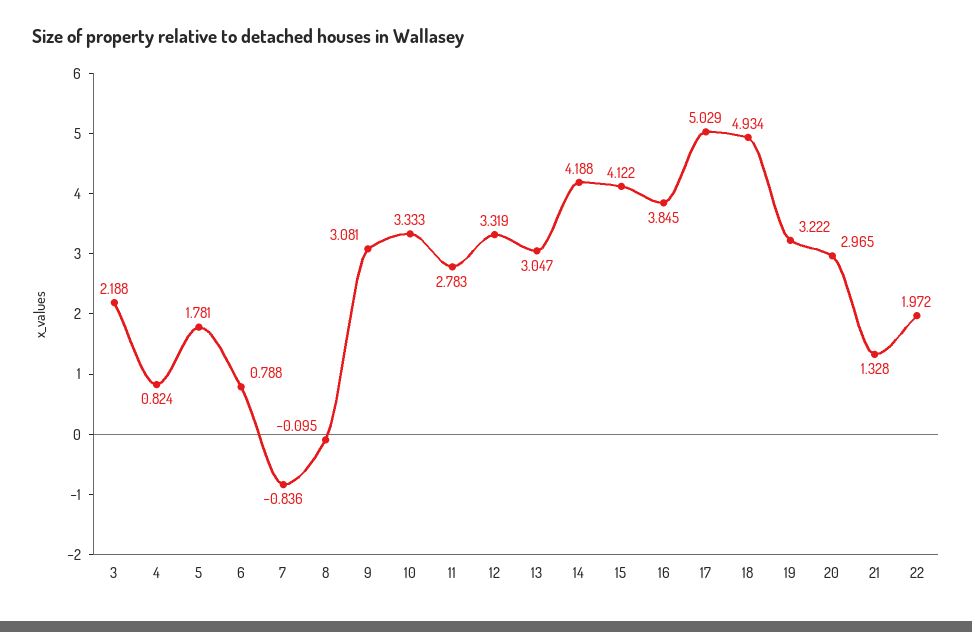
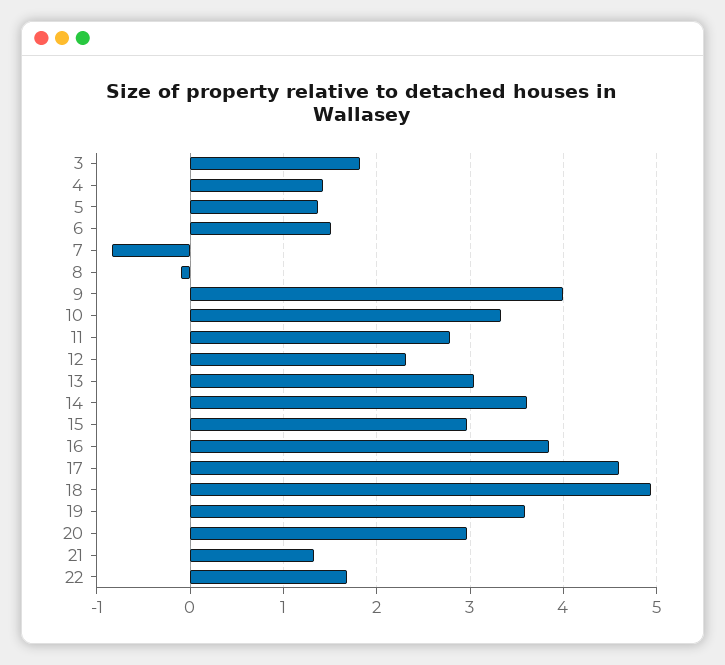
3: 2.188 -> 1.8
4: 0.824 -> 1.4
5: 1.781 -> 1.4
6: 0.788 -> 1.5
9: 3.081 -> 4
12: 3.319 -> 2.3
14: 4.188 -> 3.6
15: 4.122 -> 3
17: 5.029 -> 4.6
19: 3.222 -> 3.6
22: 1.972 -> 1.7

